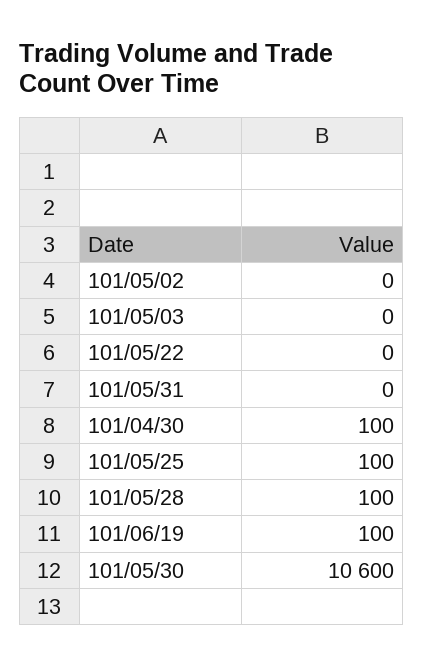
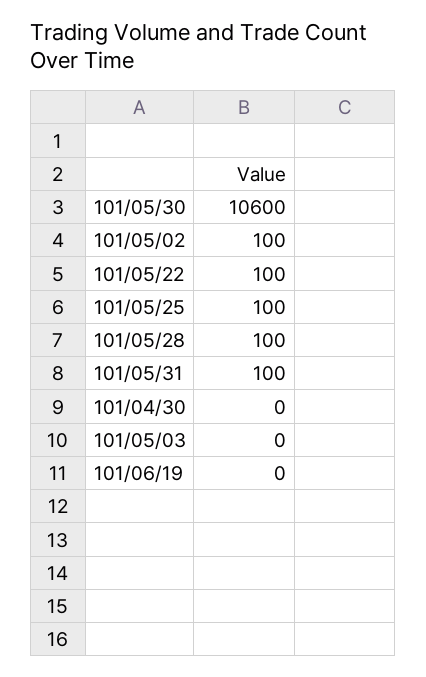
101/05/02: 0 -> 100
101/05/22: 0 -> 100
101/05/31: 0 -> 100
101/04/30: 100 -> 0
101/06/19: 100 -> 0

